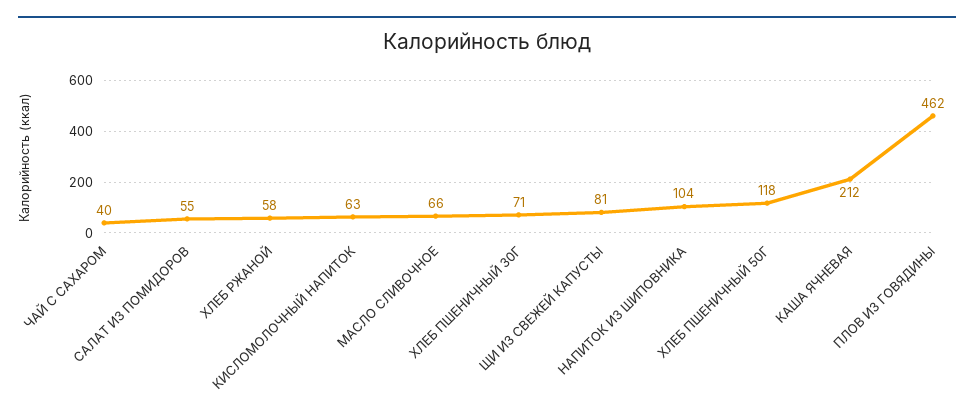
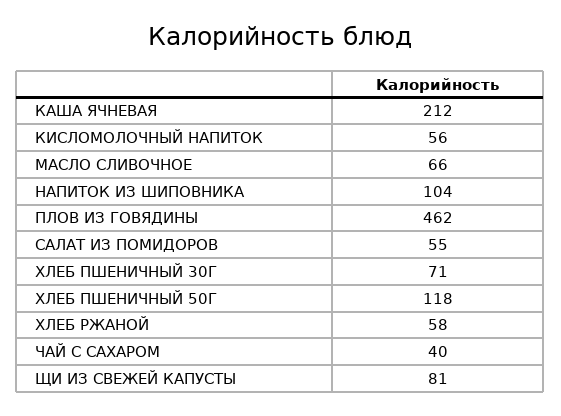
КИСЛОМОЛОЧНЫЙ НАПИТОК: 63 -> 56

